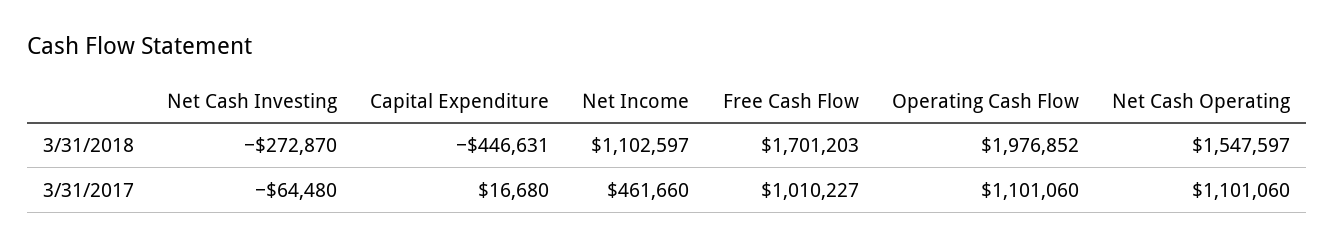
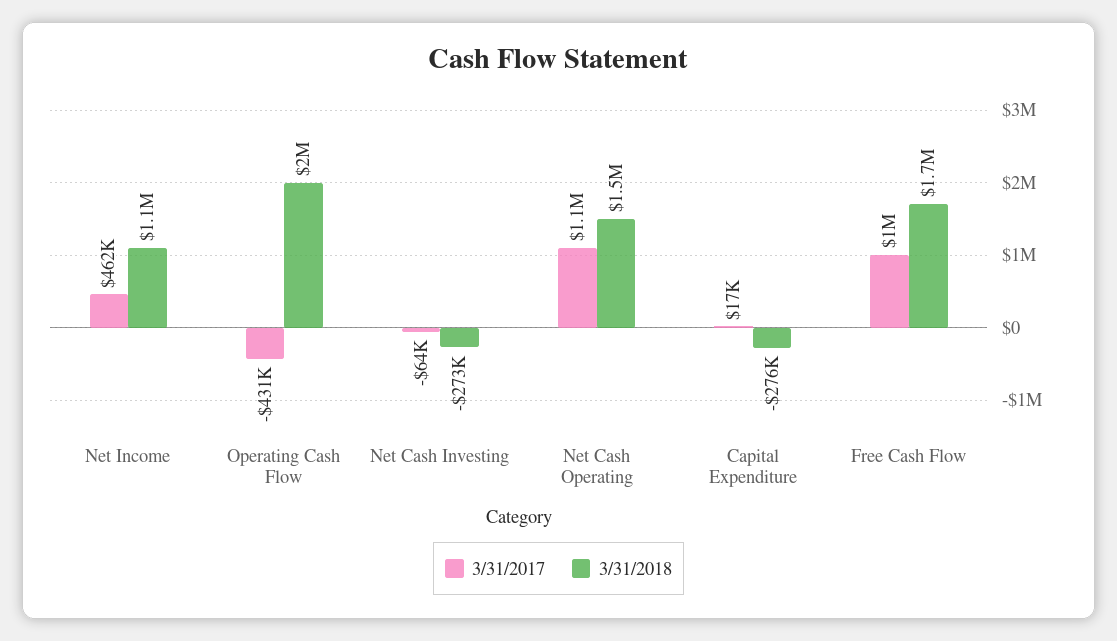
3/31/2018, Capital Expenditure: -446631 -> -276000
3/31/2017, Operating Cash Flow: 1101060 -> -431000

